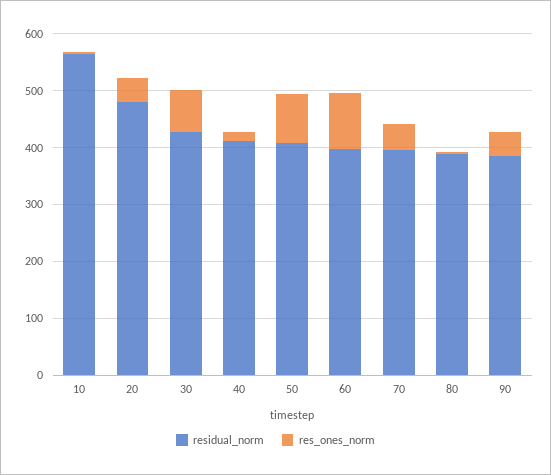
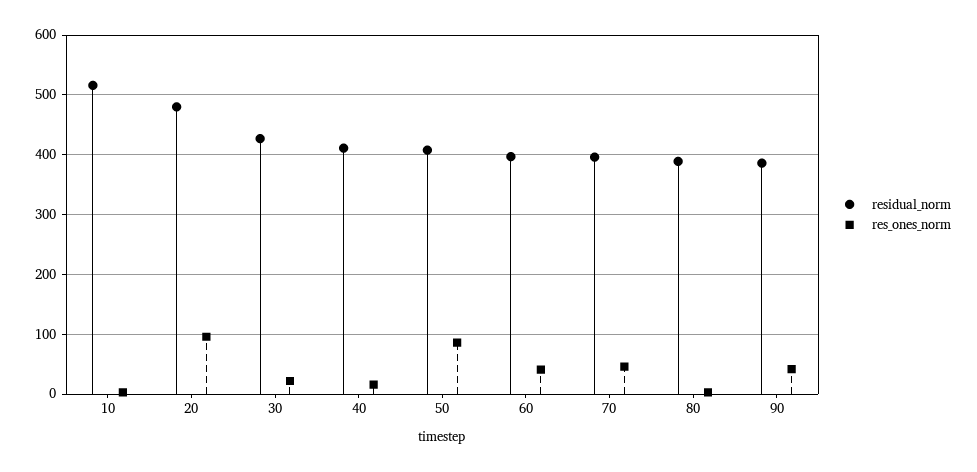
residual_norm, 10: 560 -> 520
res_ones_norm, 20: 40 -> 100
res_ones_norm, 30: 80 -> 20
res_ones_norm, 60: 100 -> 40

